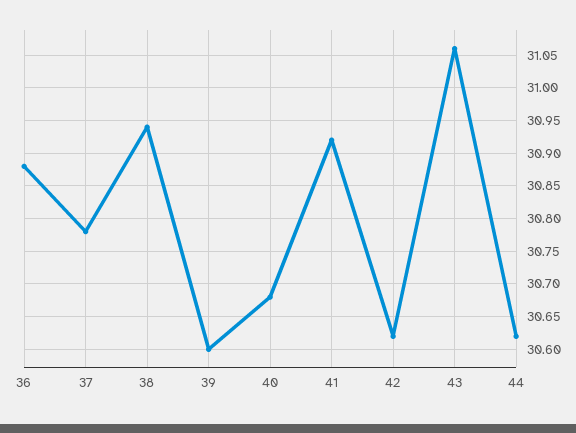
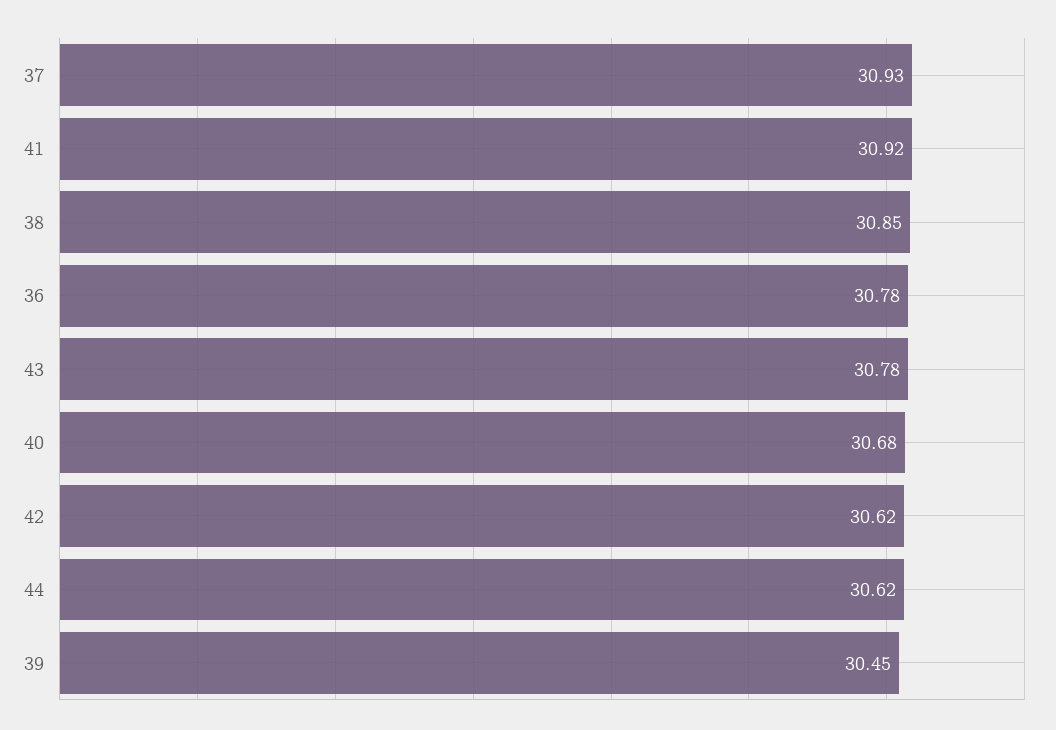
36: 30.88 -> 30.78
37: 30.78 -> 30.93
38: 30.94 -> 30.85
39: 30.6 -> 30.45
43: 31.06 -> 30.78

